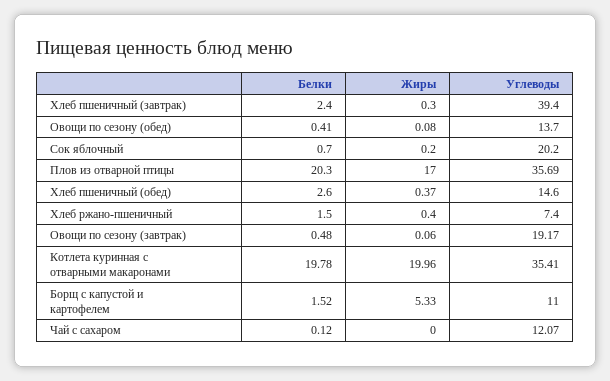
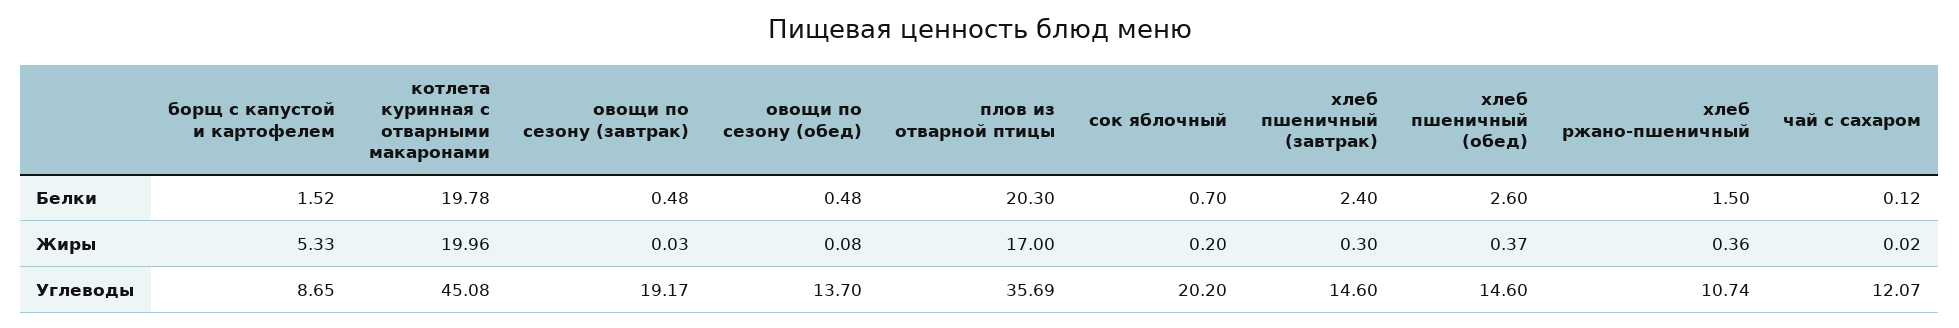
Углеводы, Хлеб пшеничный (завтрак): 39.4 -> 14.6
Белки, Овощи по сезону (обед): 0.41 -> 0.48
Жиры, Хлеб ржано-пшеничный: 0.4 -> 0.36
Углеводы, Хлеб ржано-пшеничный: 7.4 -> 10.74
Жиры, Овощи по сезону (завтрак): 0.06 -> 0.03
Углеводы, Котлета куринная с отварными макаронами: 35.41 -> 45.08
Углеводы, Борщ с капустой и картофелем: 11 -> 8.65
Жиры, Чай с сахаром: 0 -> 0.02

